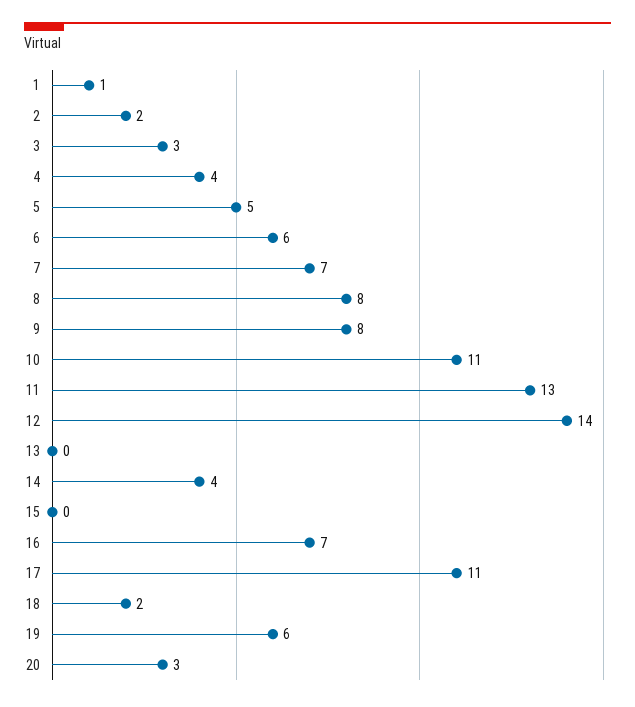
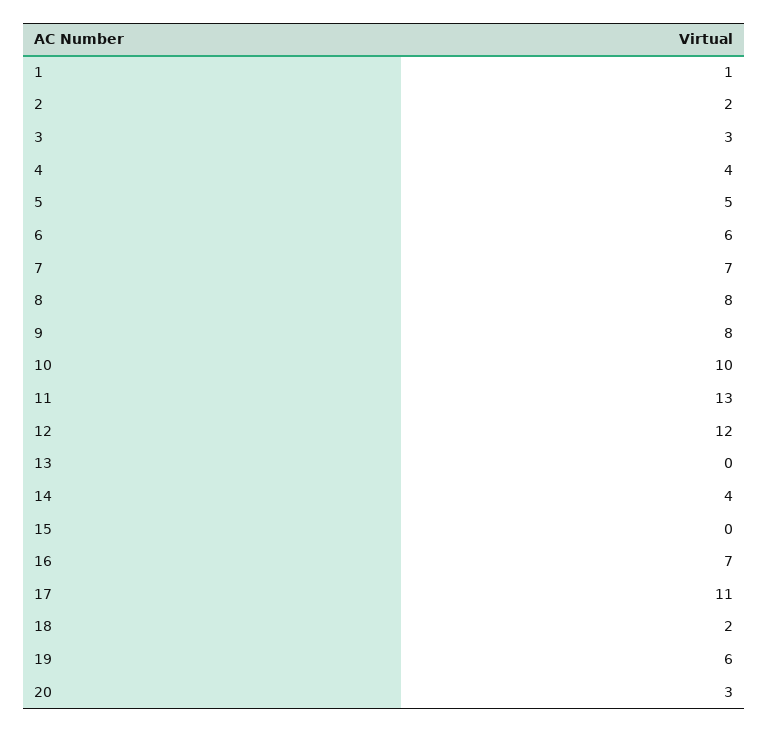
10: 11 -> 10
12: 14 -> 12

